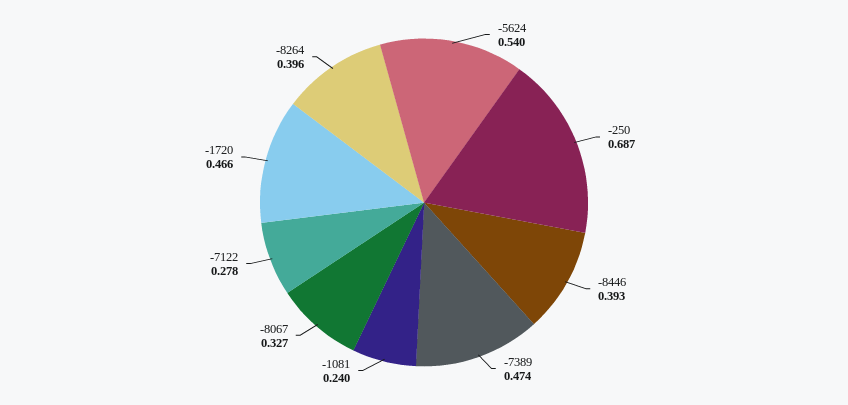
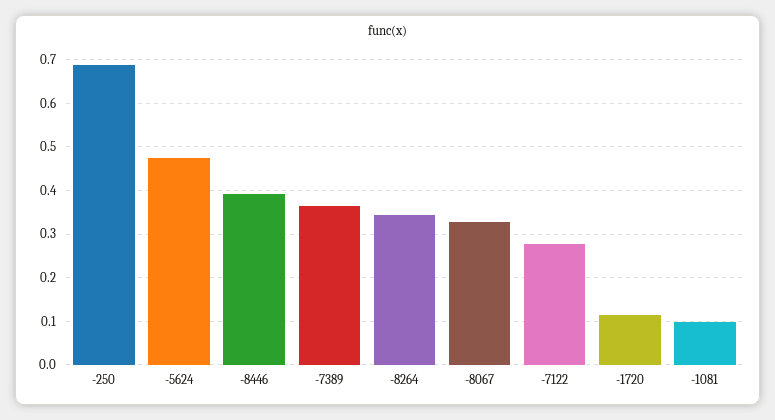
-5624: 0.54 -> 0.48
-7389: 0.474 -> 0.36
-1081: 0.24 -> 0.1
-1720: 0.466 -> 0.12
-8264: 0.396 -> 0.34

